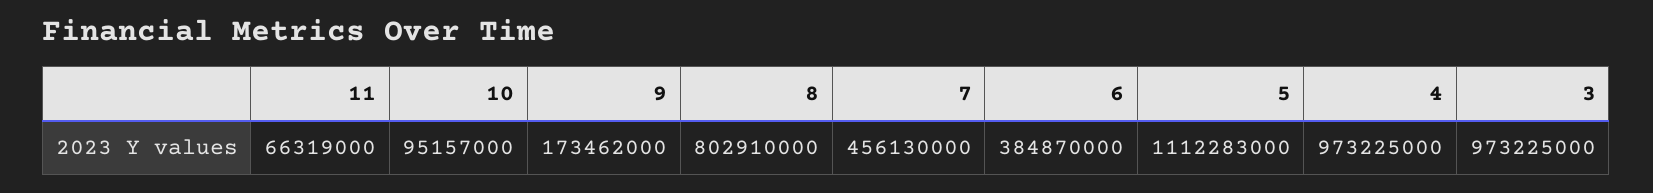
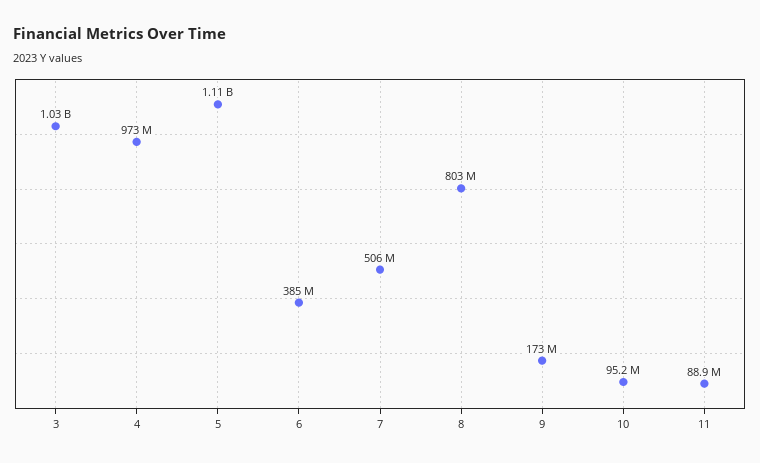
11: 66319000 -> 88900000
7: 456130000 -> 506000000
3: 973225000 -> 1030000000

